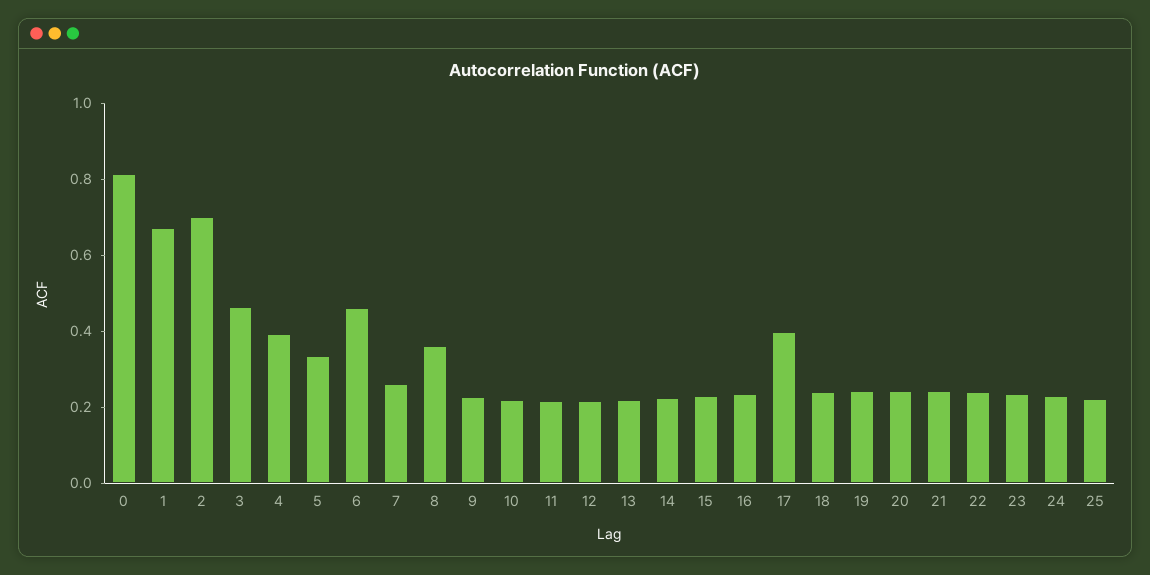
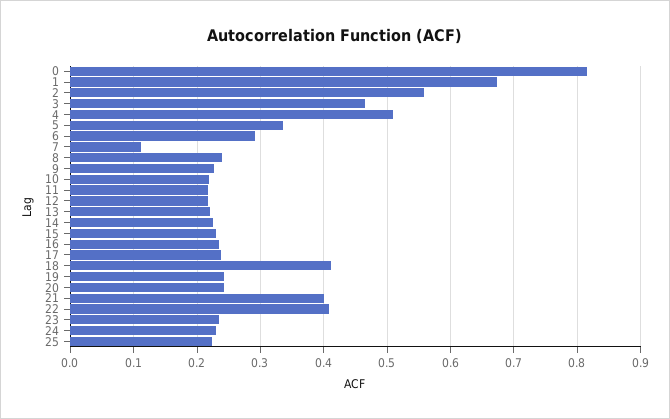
2: 0.7 -> 0.56
4: 0.4 -> 0.51
6: 0.45 -> 0.29
7: 0.25 -> 0.11
8: 0.35 -> 0.24
17: 0.4 -> 0.24
18: 0.25 -> 0.41
21: 0.25 -> 0.4
22: 0.25 -> 0.41

